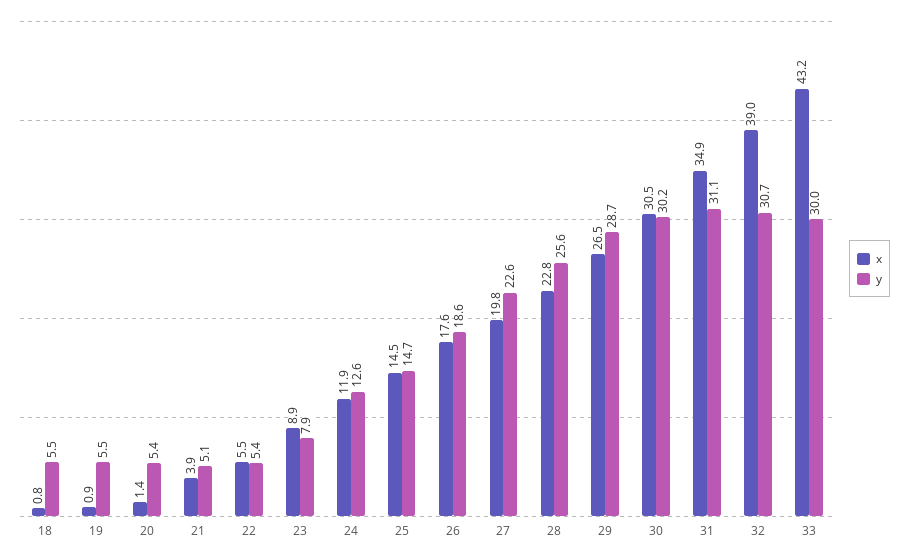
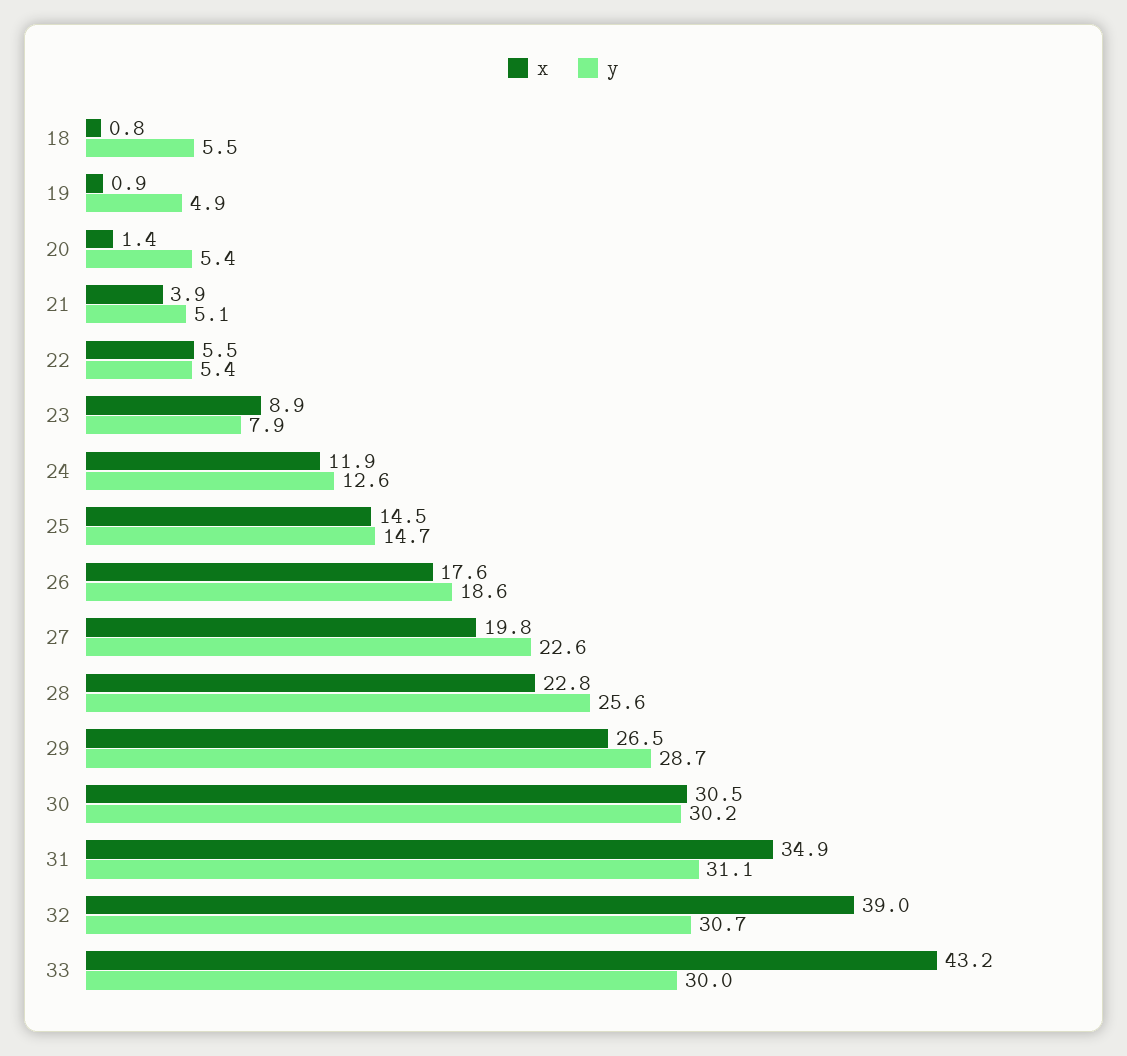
y, 19: 5.5 -> 4.9

